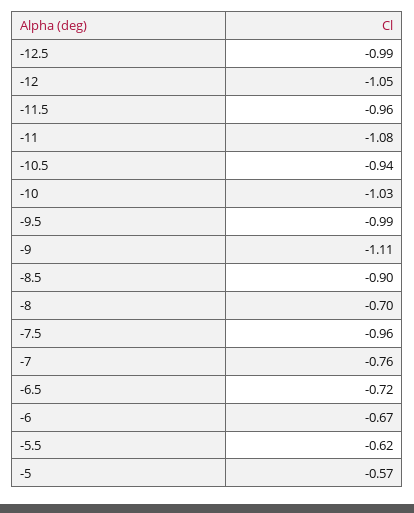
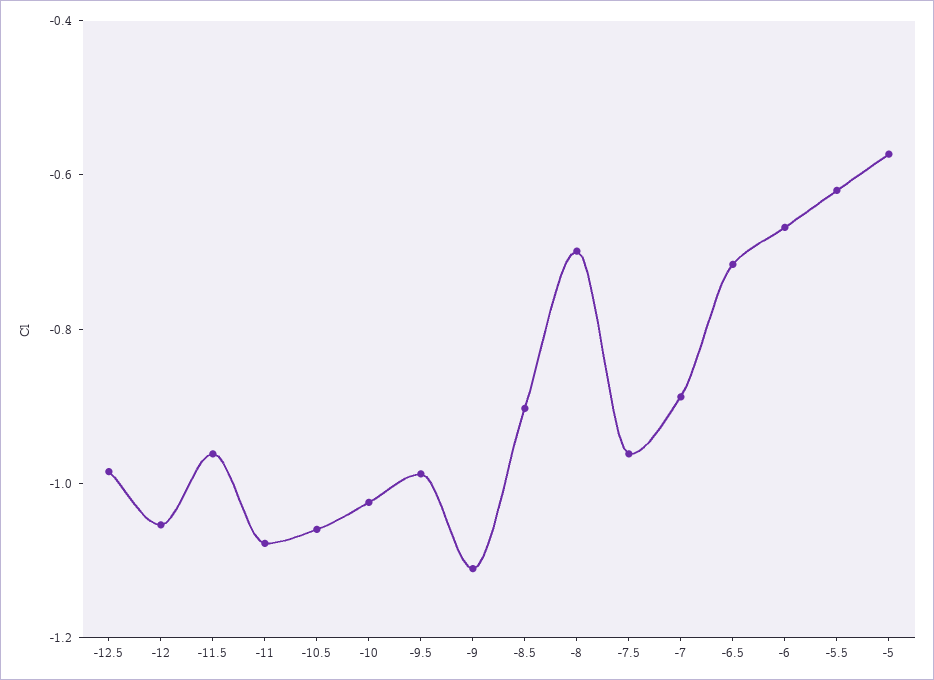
-10.5: -0.94 -> -1.05
-7: -0.76 -> -0.9

